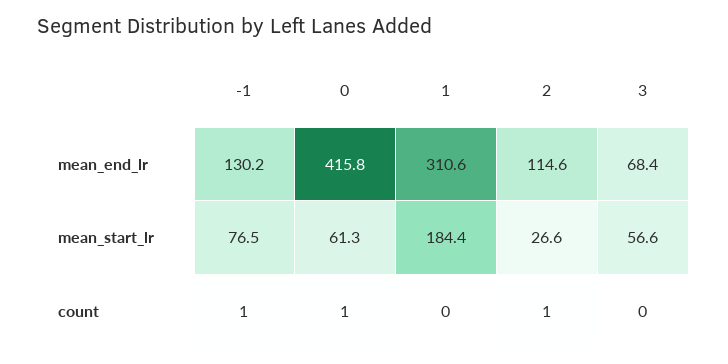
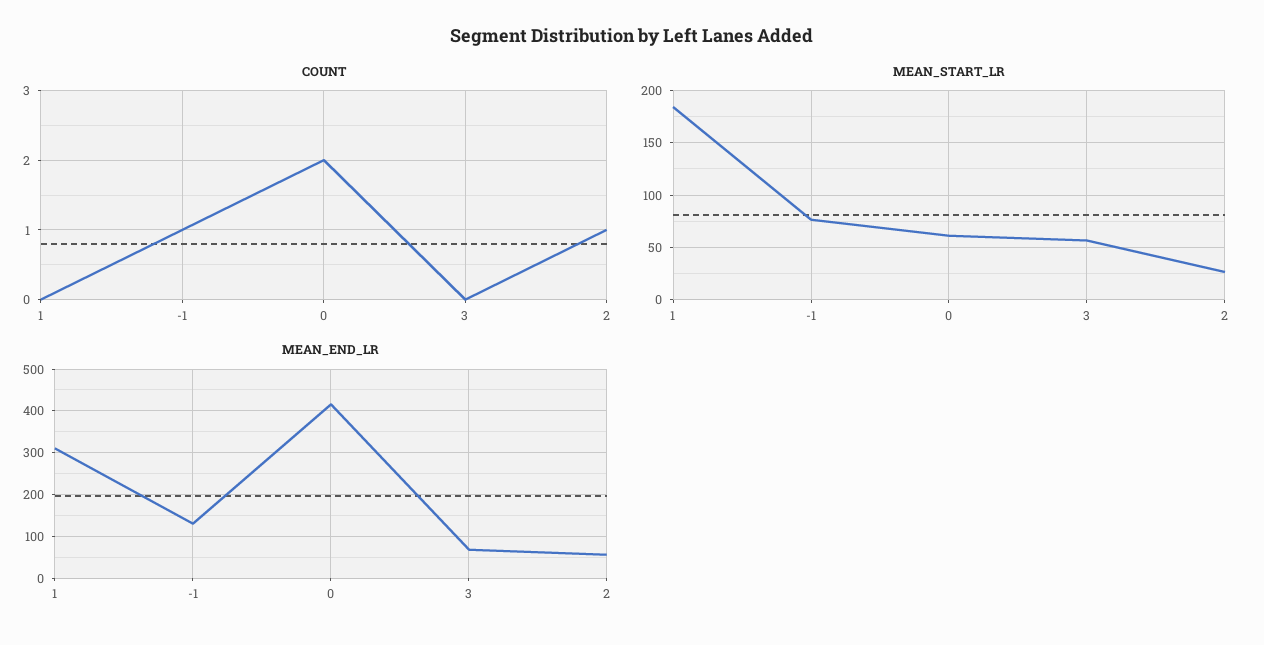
mean_end_lr, 2: 114.6 -> 60
count, 0: 1 -> 2

